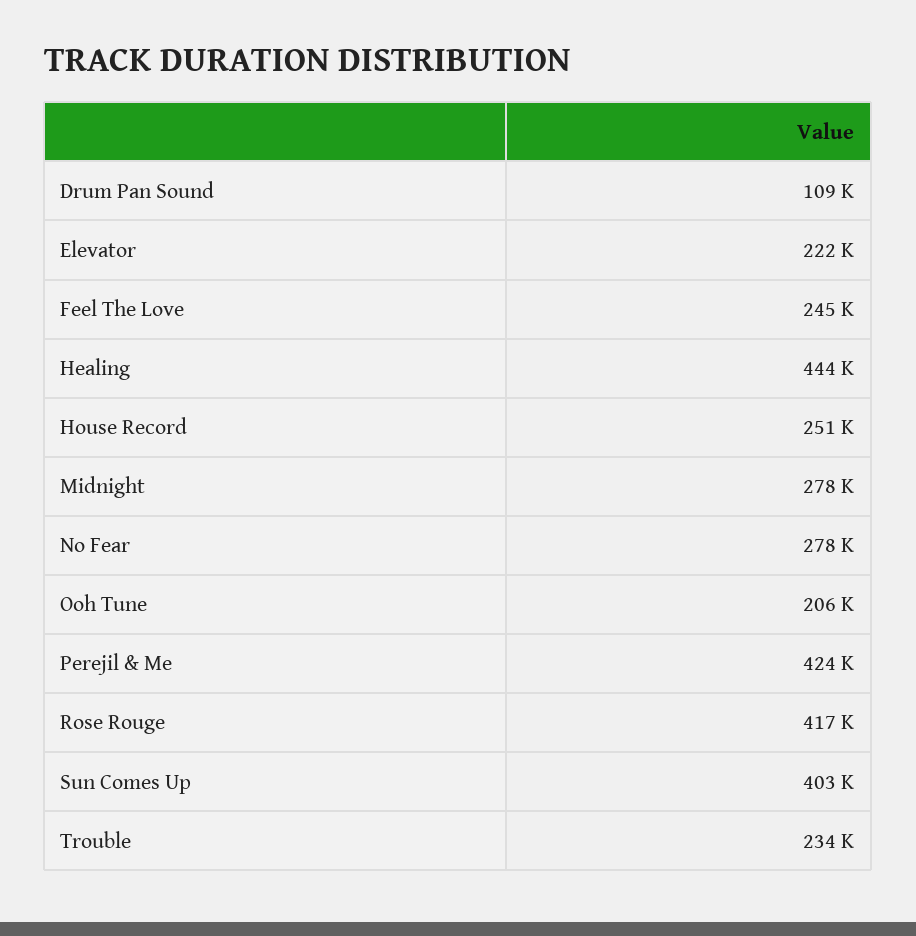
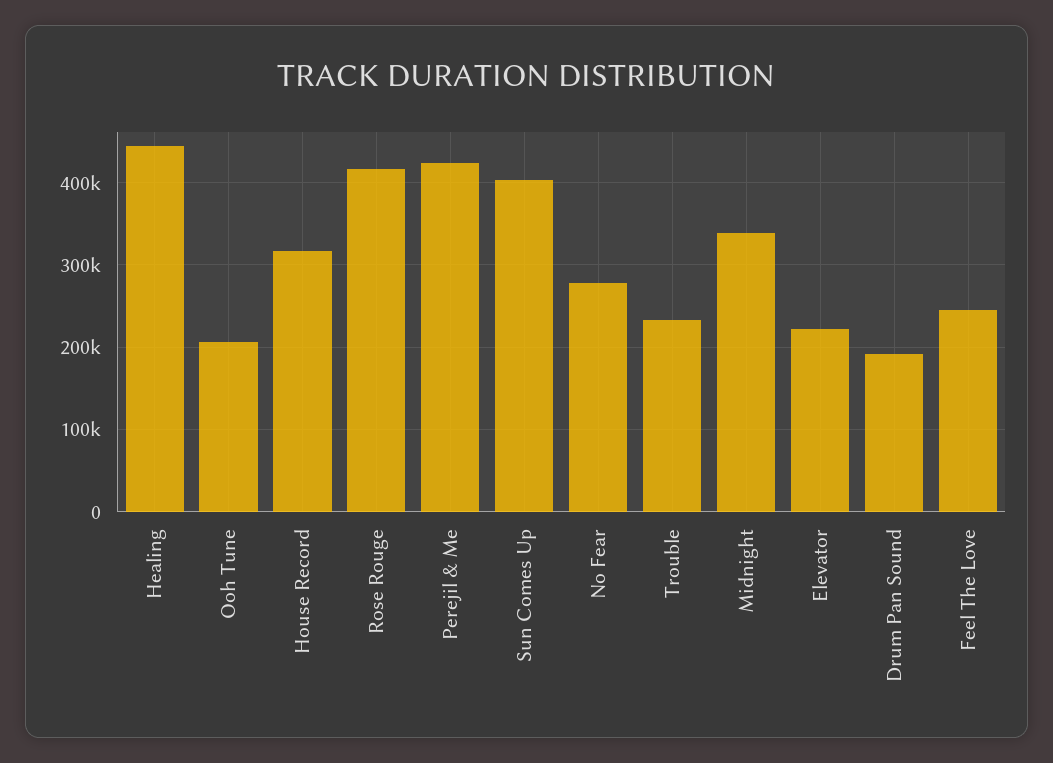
Drum Pan Sound: 109000 -> 190000
House Record: 251000 -> 320000
Midnight: 278000 -> 340000

